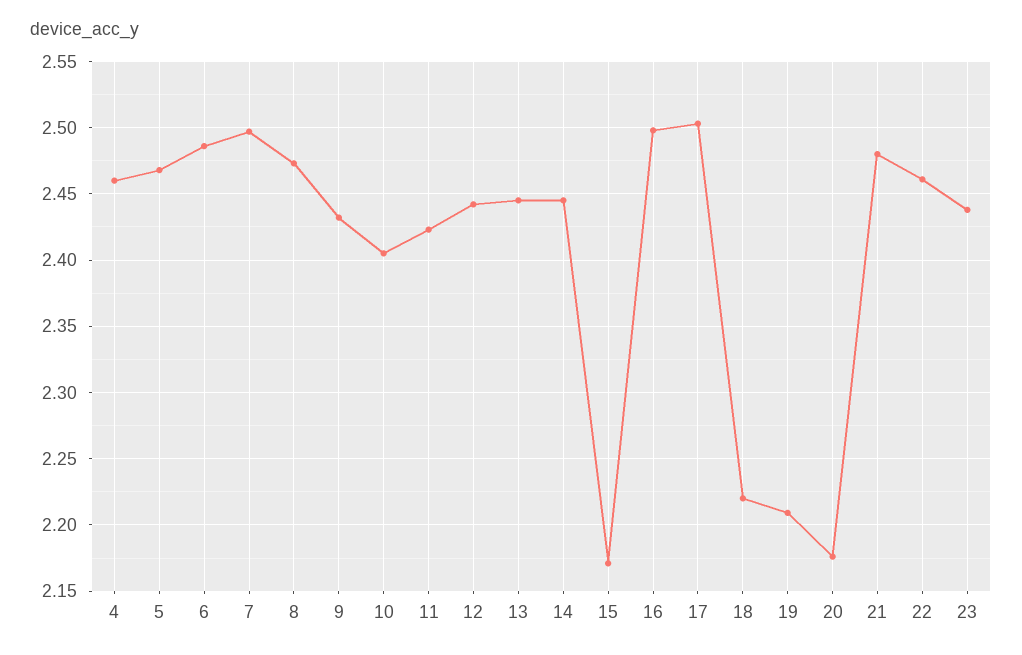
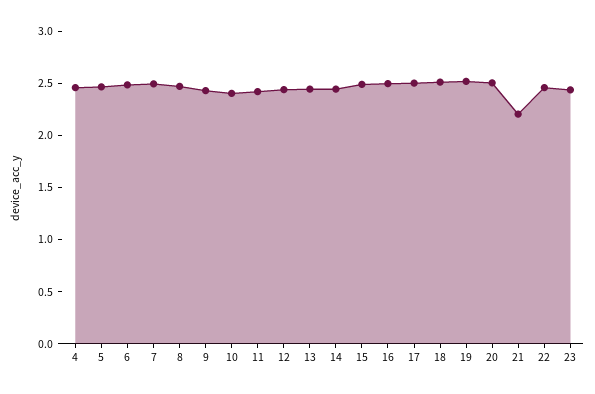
15: 2.17 -> 2.5
18: 2.22 -> 2.5
19: 2.21 -> 2.5
20: 2.175 -> 2.5
21: 2.48 -> 2.2

